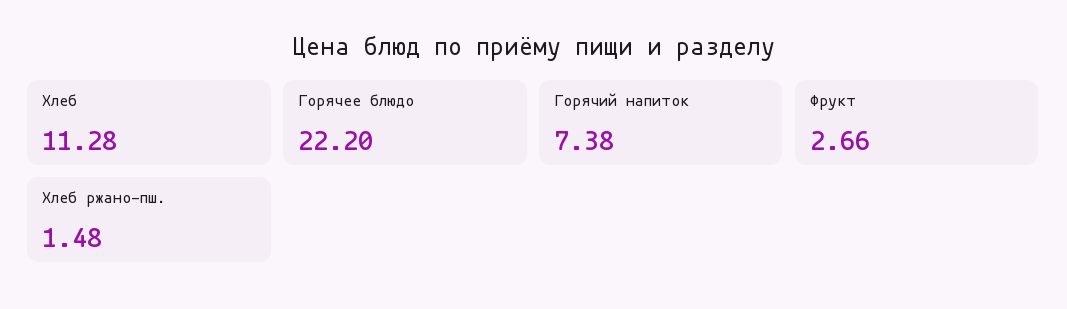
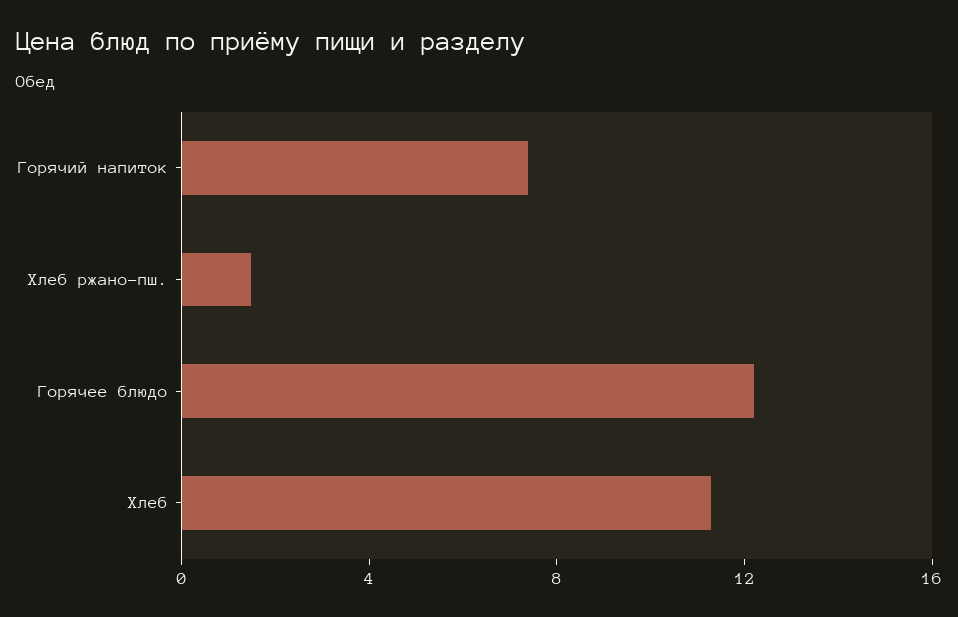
Горячее блюдо: 22.2 -> 12
Фрукт: 2.66 -> none

